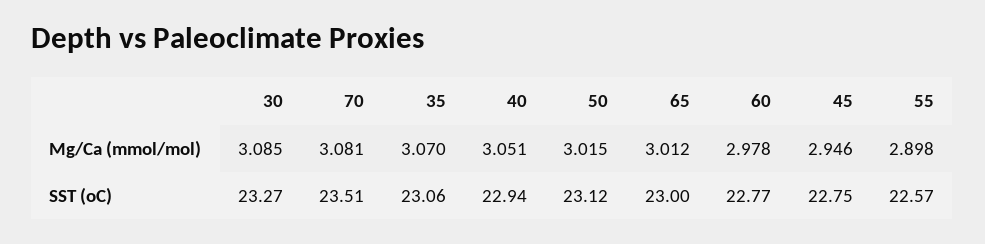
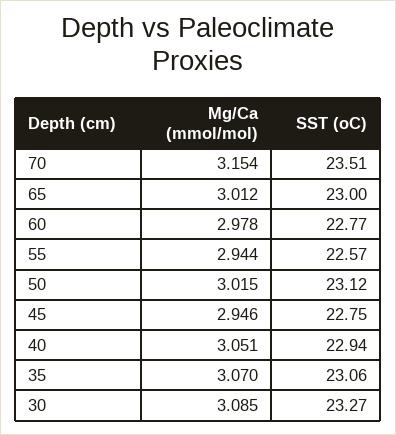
70, Mg/Ca (mmol/mol): 3.081 -> 3.154
55, Mg/Ca (mmol/mol): 2.898 -> 2.944

